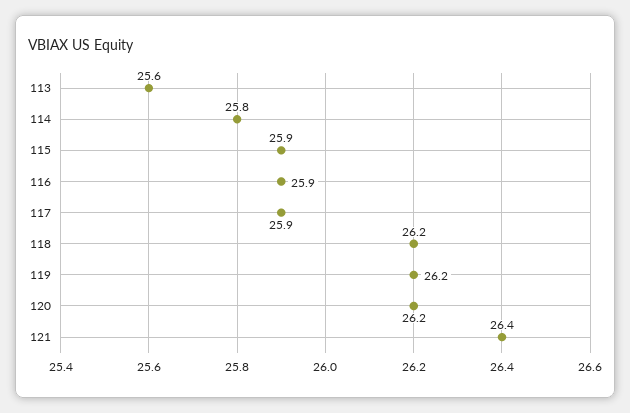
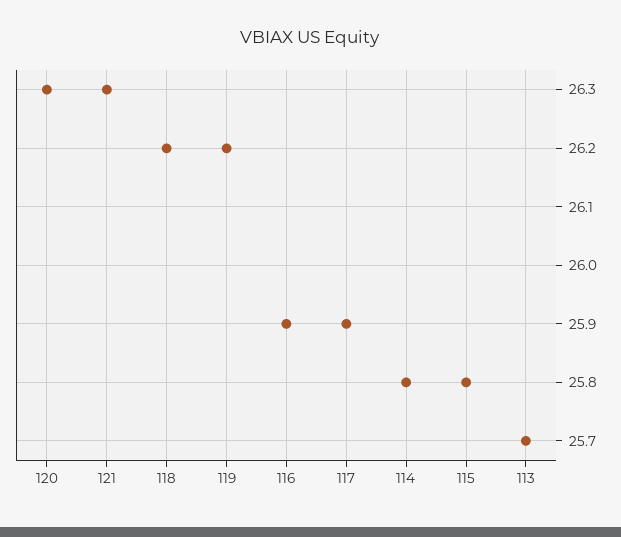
113: 25.6 -> 25.7
115: 25.9 -> 25.8
120: 26.2 -> 26.3
121: 26.4 -> 26.3

